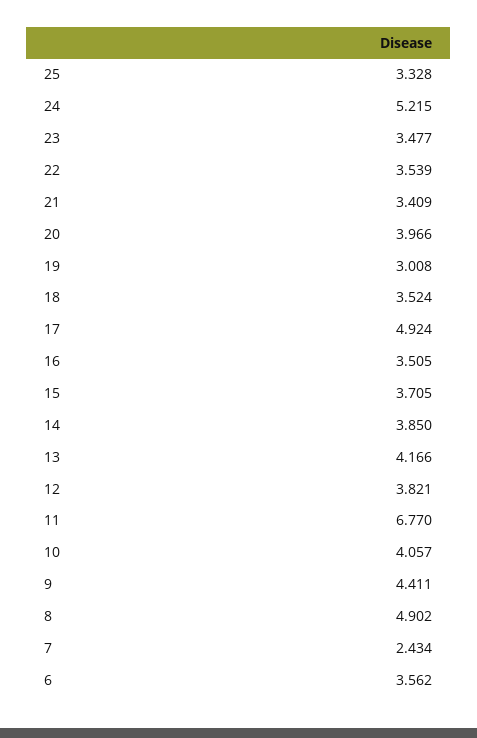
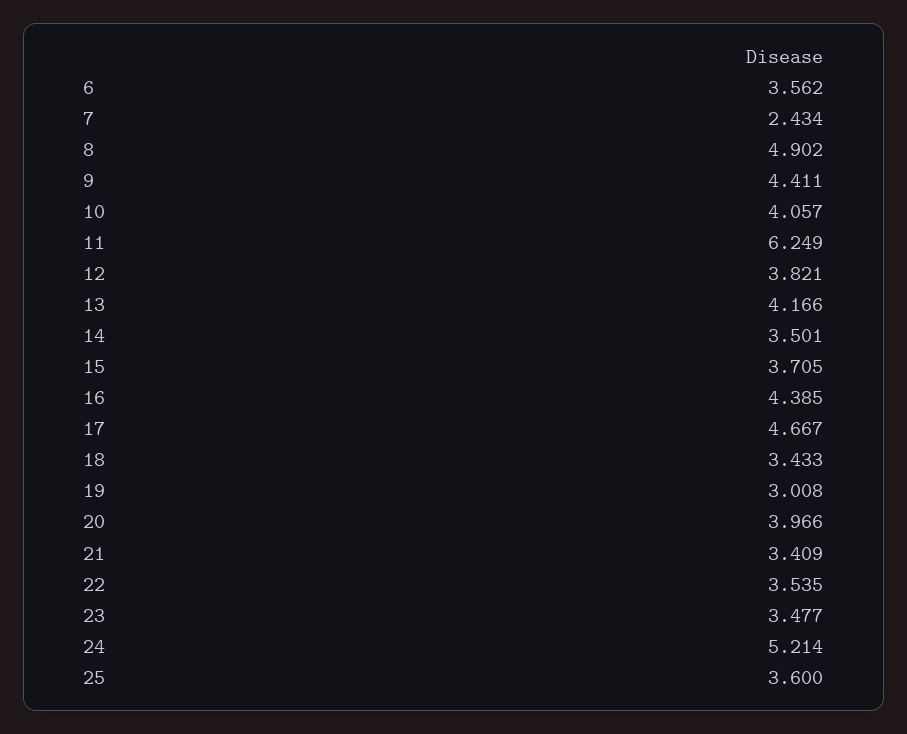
25: 3.328 -> 3.6
24: 5.215 -> 5.214
22: 3.539 -> 3.535
18: 3.524 -> 3.433
17: 4.924 -> 4.667
16: 3.505 -> 4.385
14: 3.85 -> 3.501
11: 6.77 -> 6.249

